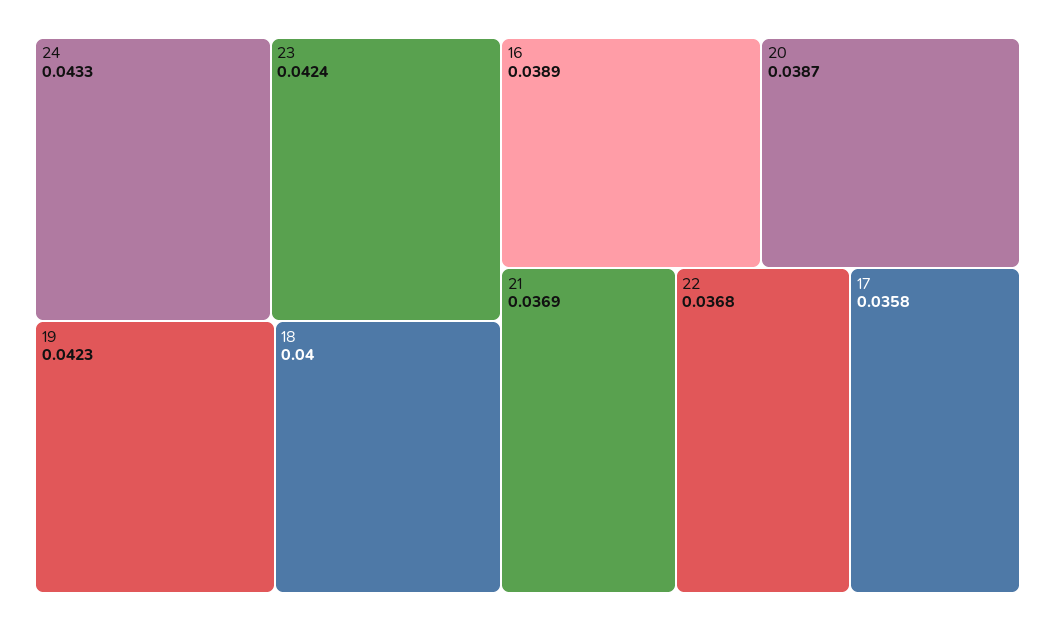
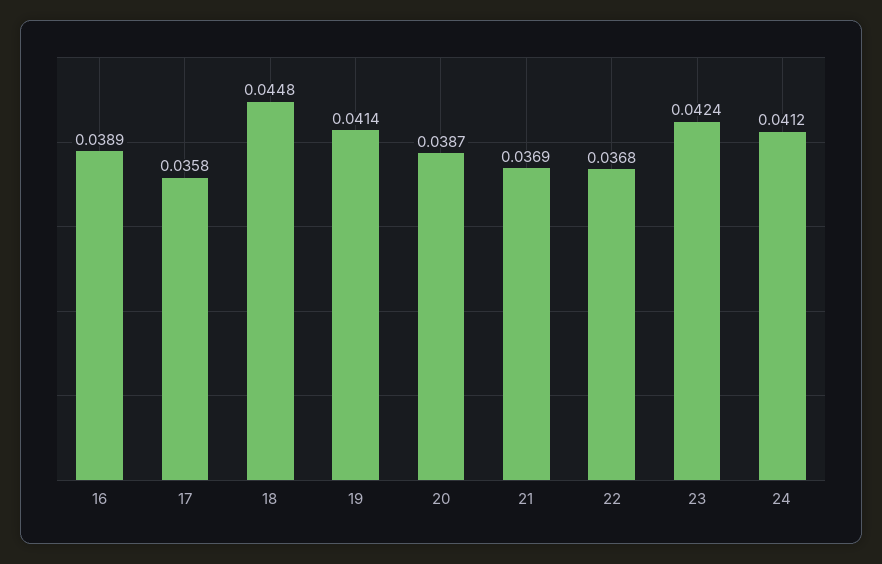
24: 0.0433 -> 0.0412
19: 0.0423 -> 0.0414
18: 0.04 -> 0.0448

